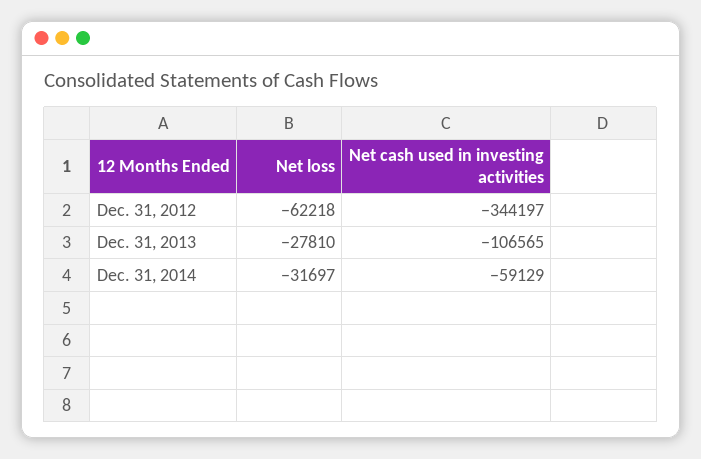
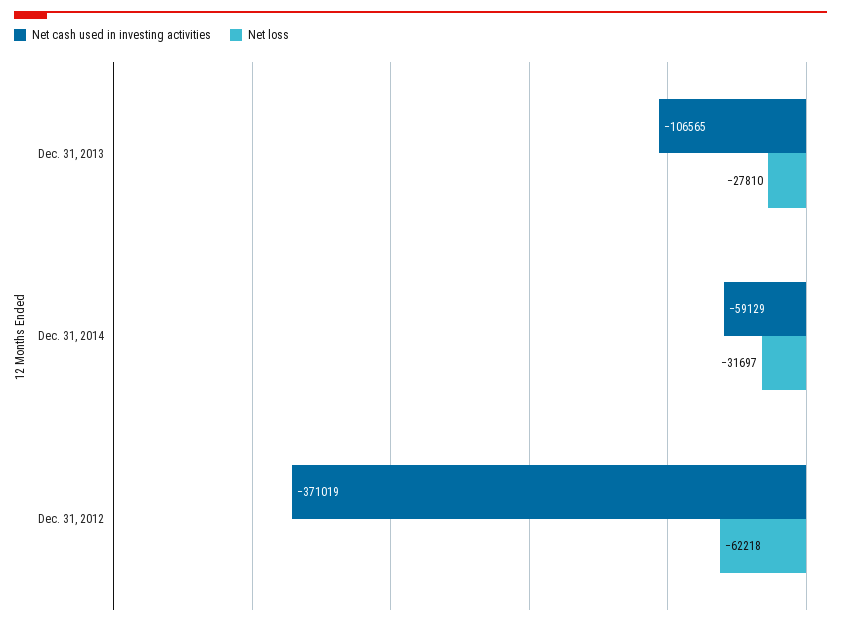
Net cash used in investing activities, Dec. 31, 2012: -344197 -> -371019

